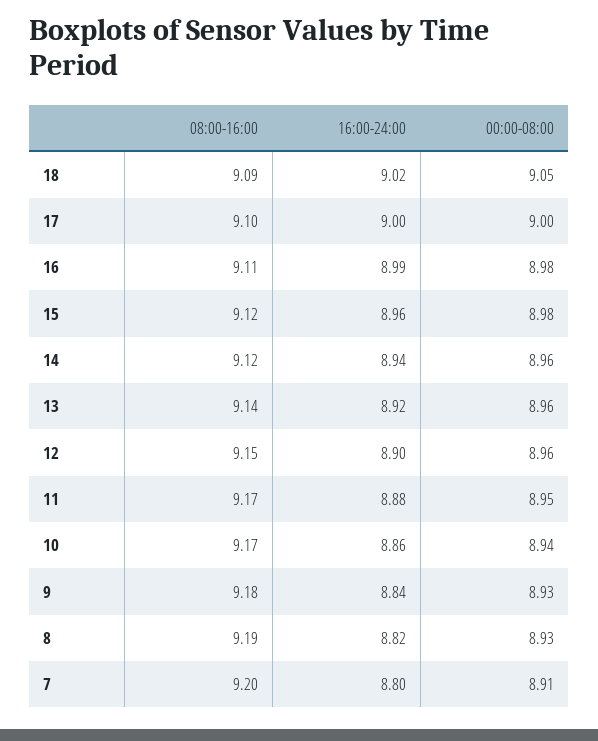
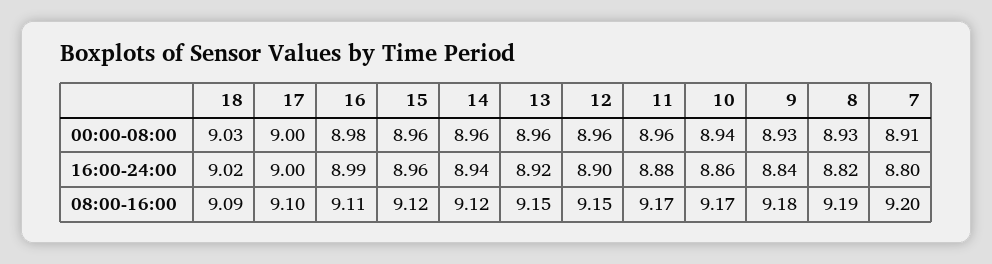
00:00-08:00, 18: 9.05 -> 9.03
00:00-08:00, 15: 8.98 -> 8.96
08:00-16:00, 13: 9.14 -> 9.15
00:00-08:00, 11: 8.95 -> 8.96

